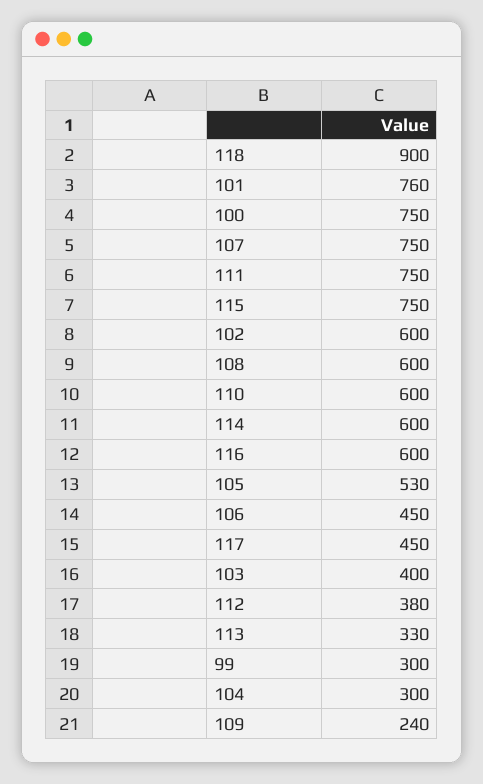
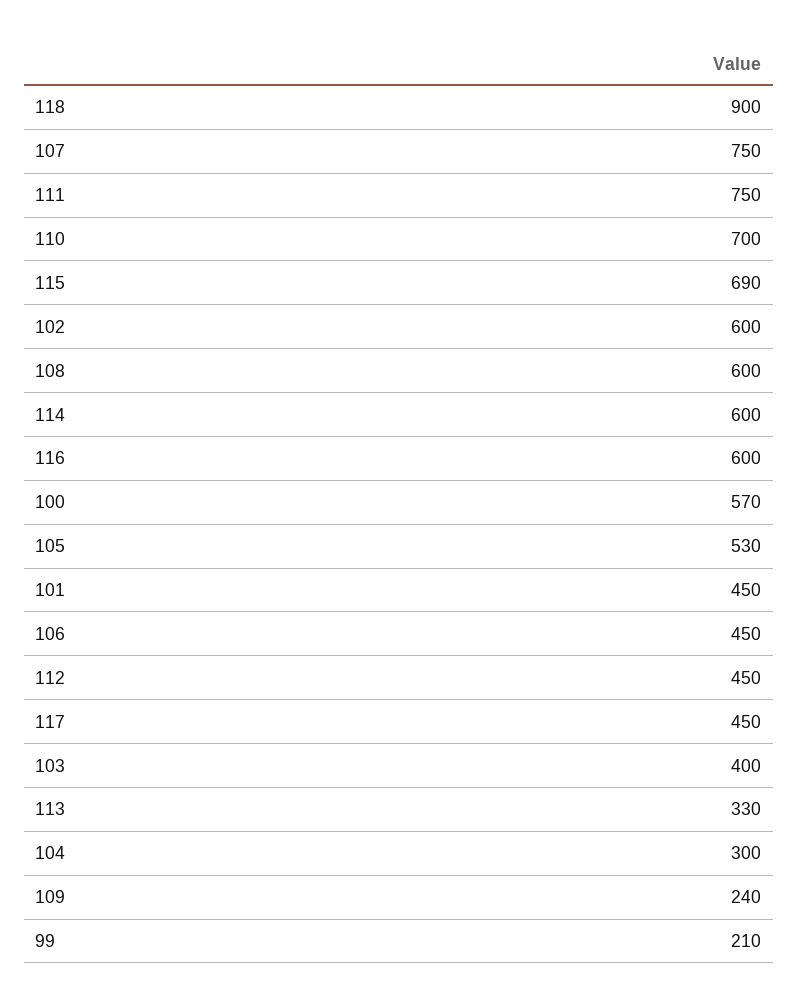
101: 760 -> 450
100: 750 -> 570
115: 750 -> 690
110: 600 -> 700
112: 380 -> 450
99: 300 -> 210

